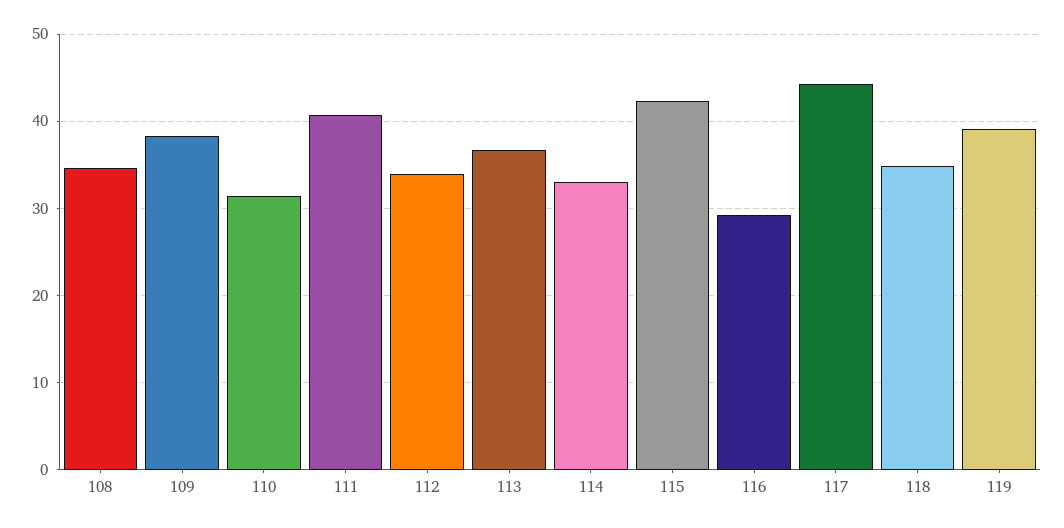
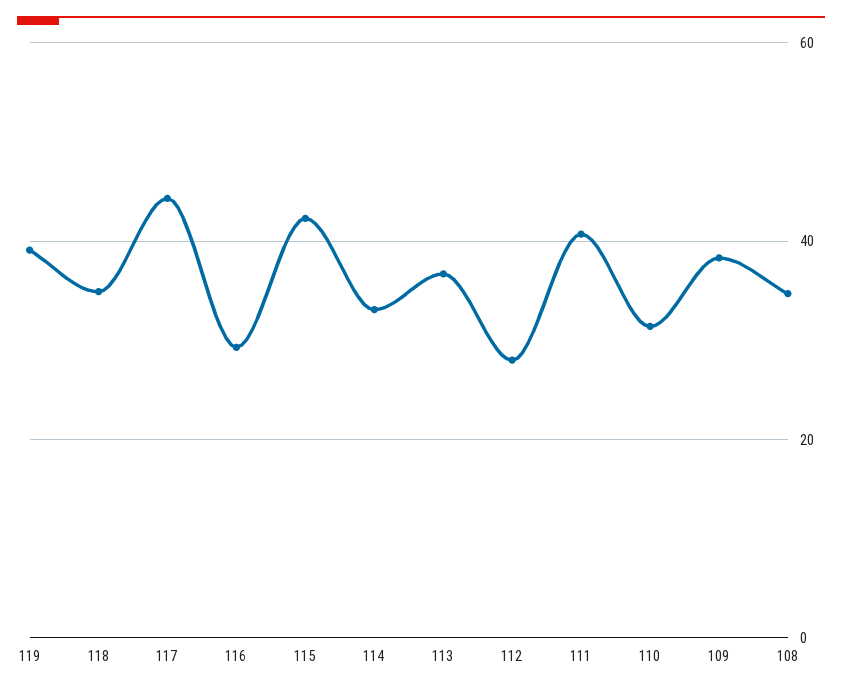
112: 34 -> 28

